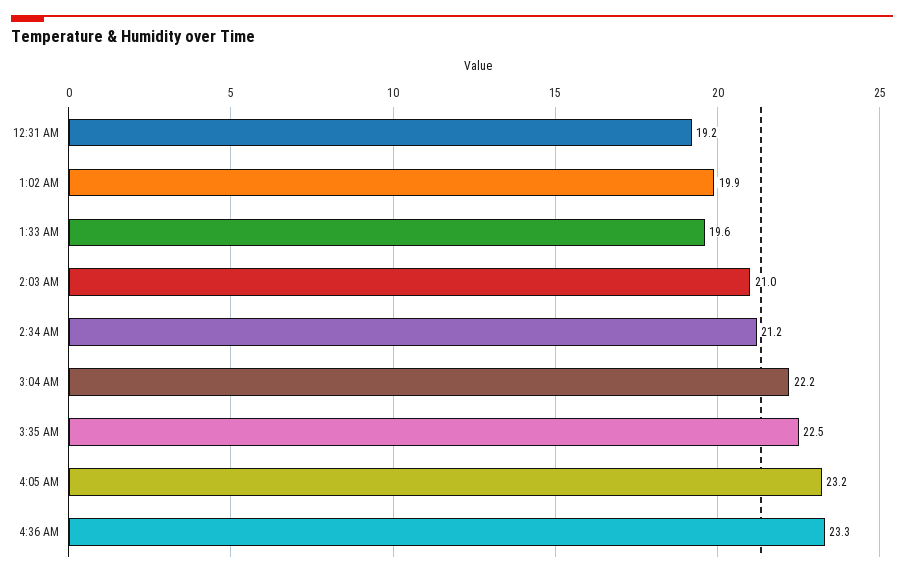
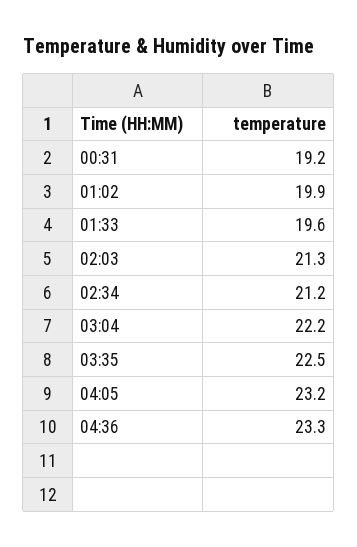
2:03 AM: 21 -> 21.3

